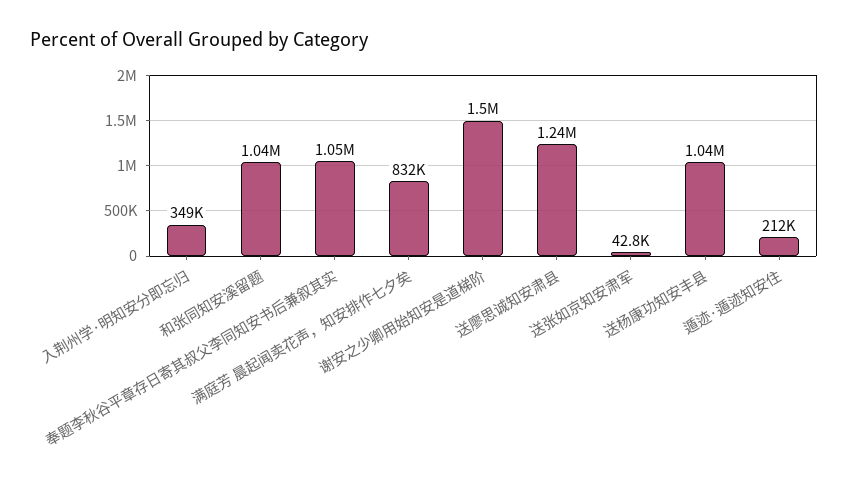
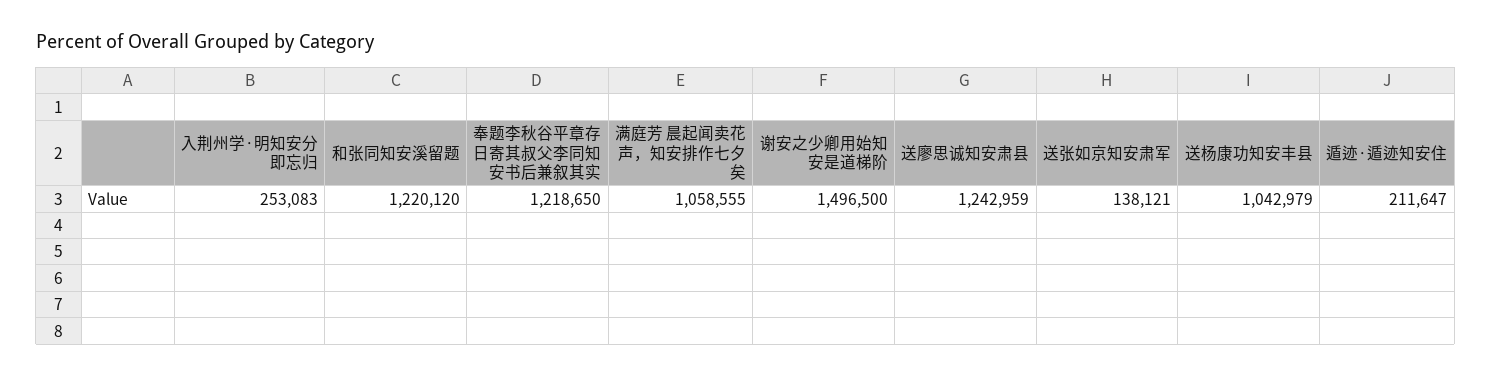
入荆州学·明知安分即忘归: 349000 -> 253083
和张同知安溪留题: 1040000 -> 1220120
奉题李秋谷平章存日寄其叔父李同知安书后兼叙其实: 1050000 -> 1218650
满庭芳 晨起闻卖花声，知安排作七夕矣: 832000 -> 1058555
送张如京知安肃军: 42800 -> 138121

